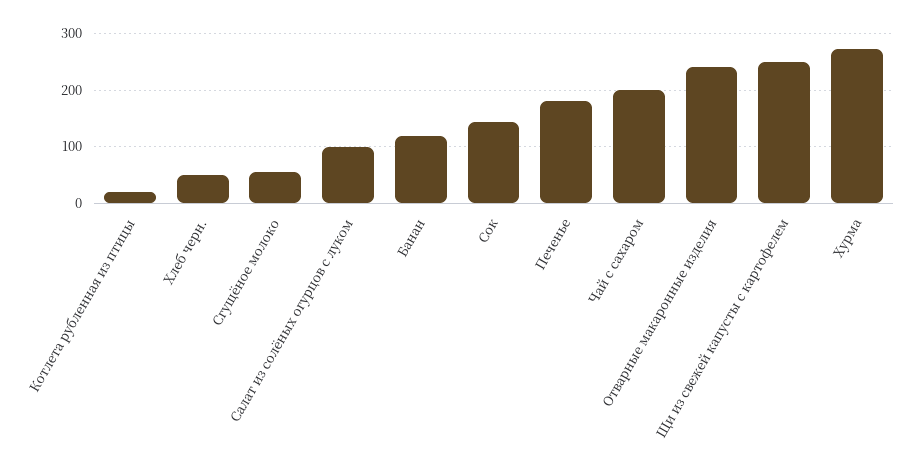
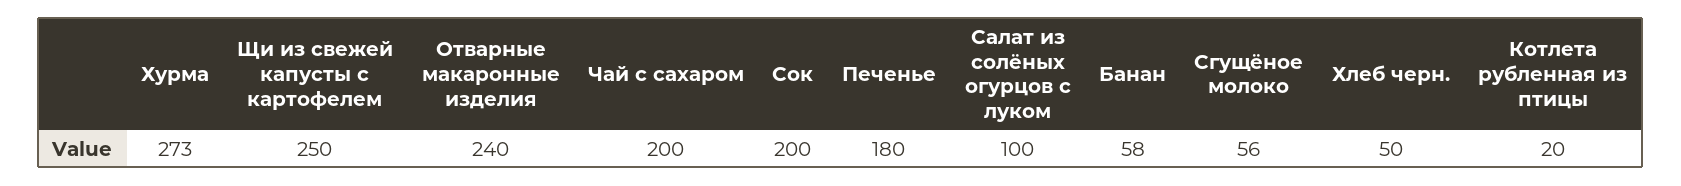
Банан: 120 -> 58
Сок: 140 -> 200

